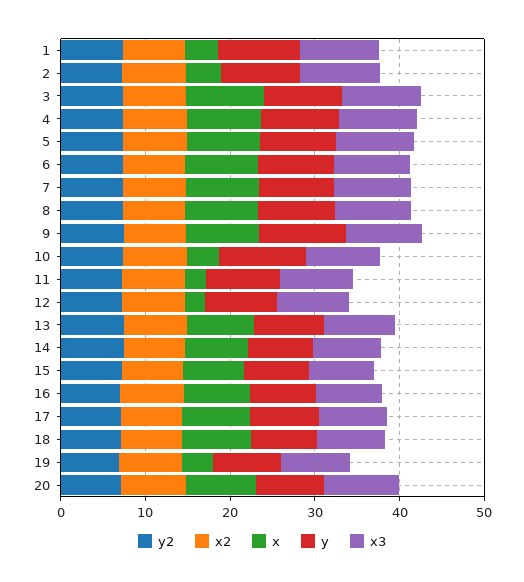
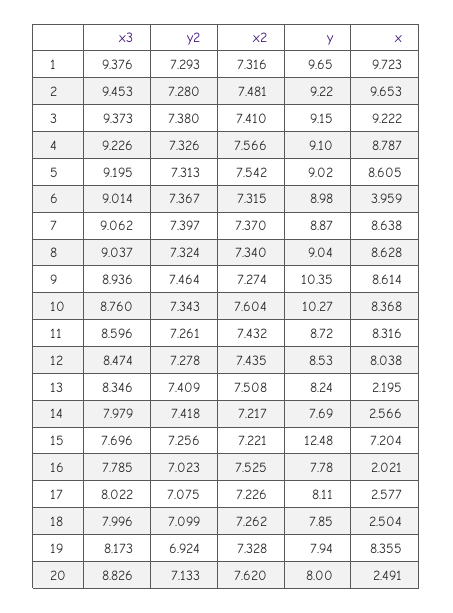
x, 1: 4 -> 9.723
x, 2: 4 -> 9.653
x, 6: 8 -> 3.959
x, 10: 4 -> 8.368
x, 11: 2 -> 8.316
x, 12: 2 -> 8.038
x, 13: 8 -> 2.195
x, 14: 8 -> 2.566
y, 15: 8 -> 12.48
x, 16: 8 -> 2.021
x, 17: 8 -> 2.577
x, 18: 8 -> 2.504
x, 19: 4 -> 8.355
x, 20: 8 -> 2.491

